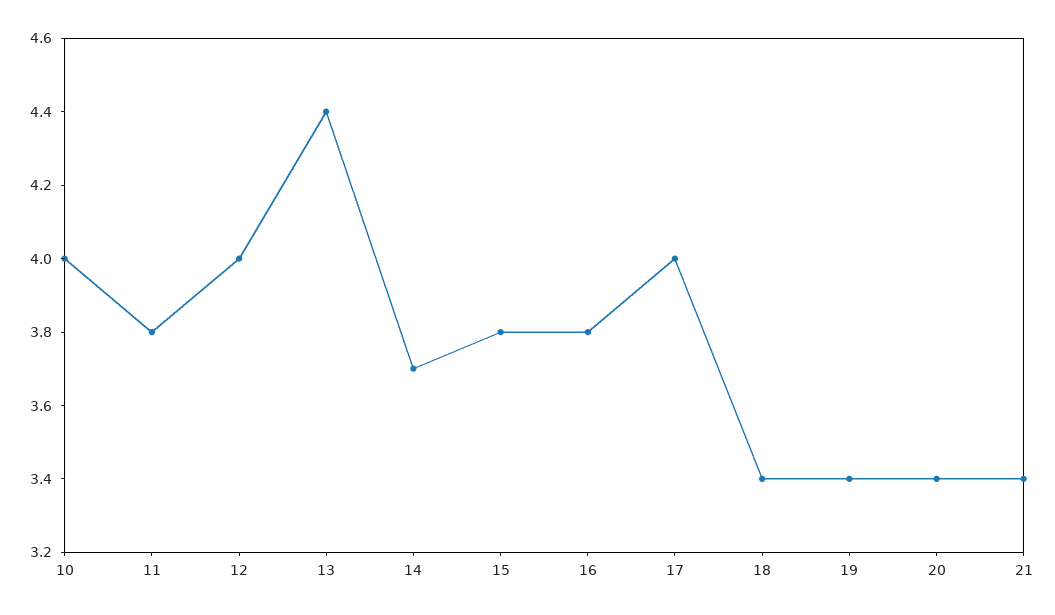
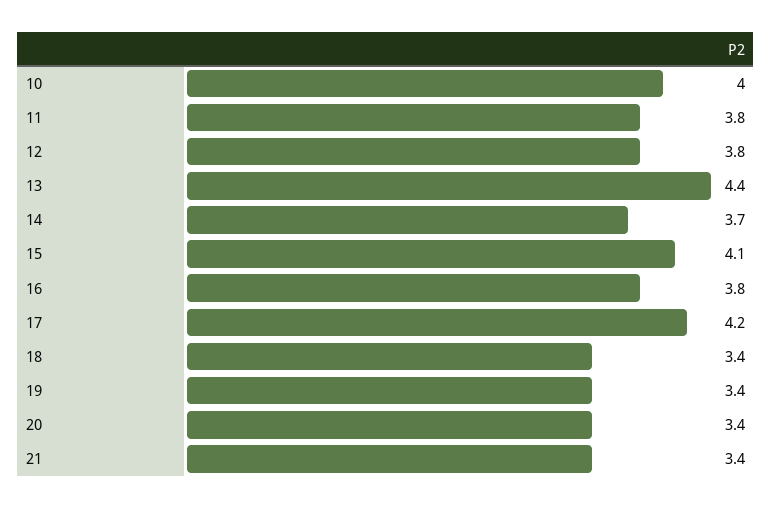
12: 4 -> 3.8
15: 3.8 -> 4.1
17: 4 -> 4.2

